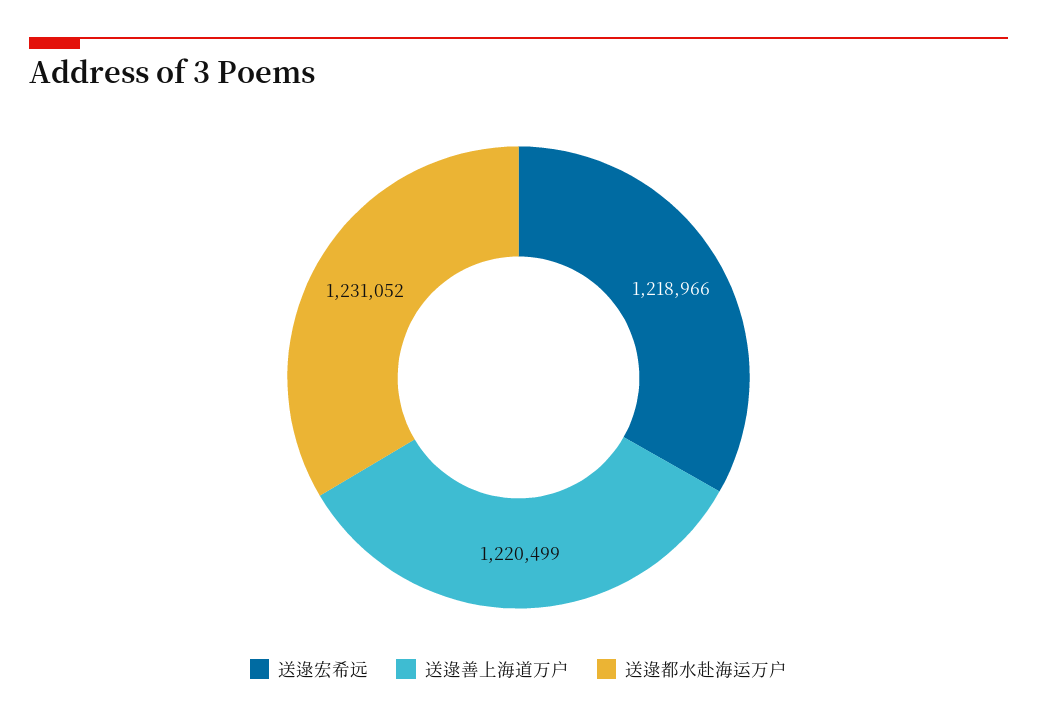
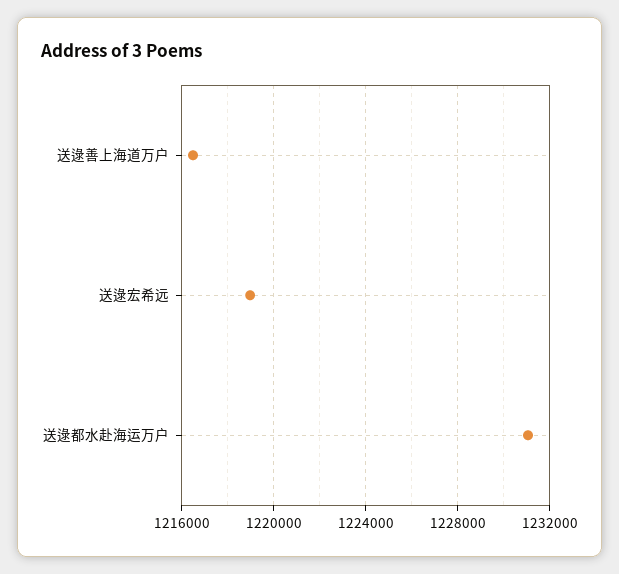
送逯善上海道万户: 1220499 -> 1216500

